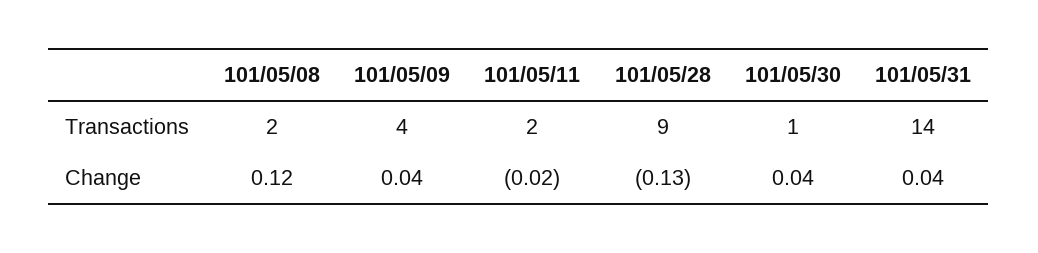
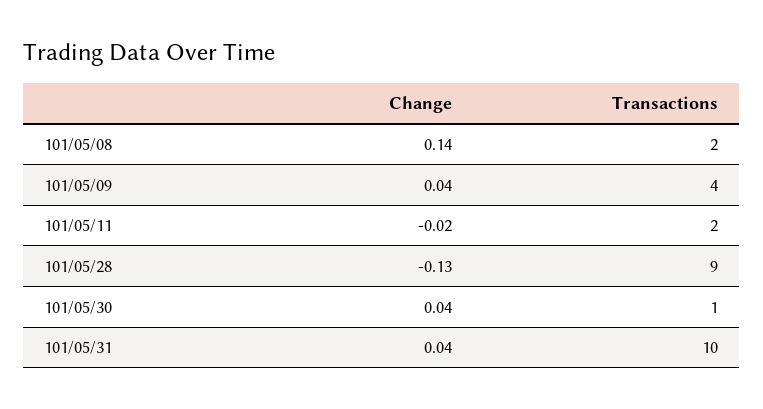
101/05/31, Transactions: 14 -> 10
101/05/08, Change: 0.12 -> 0.14

